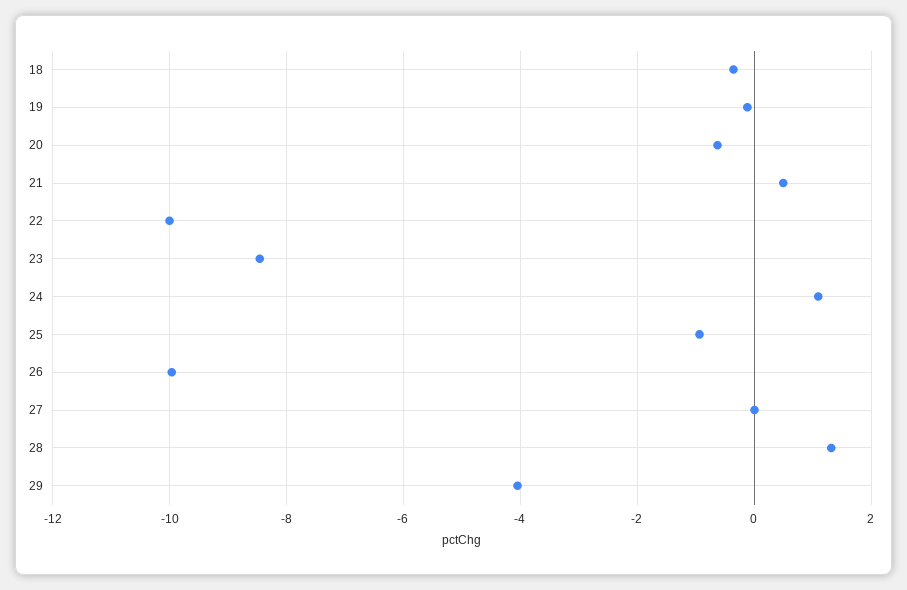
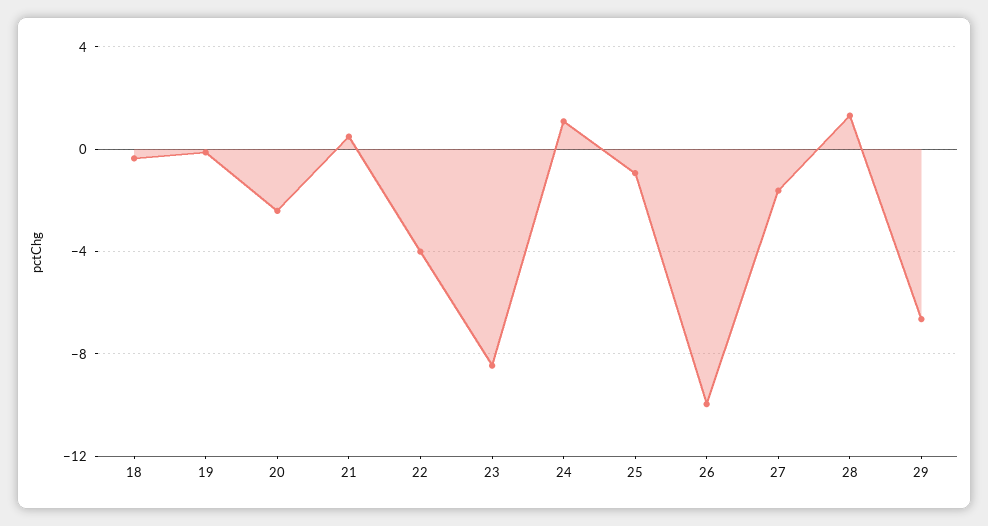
20: -0.6 -> -2.5
22: -10 -> -4
27: 0 -> -1.5
29: -4 -> -6.5

